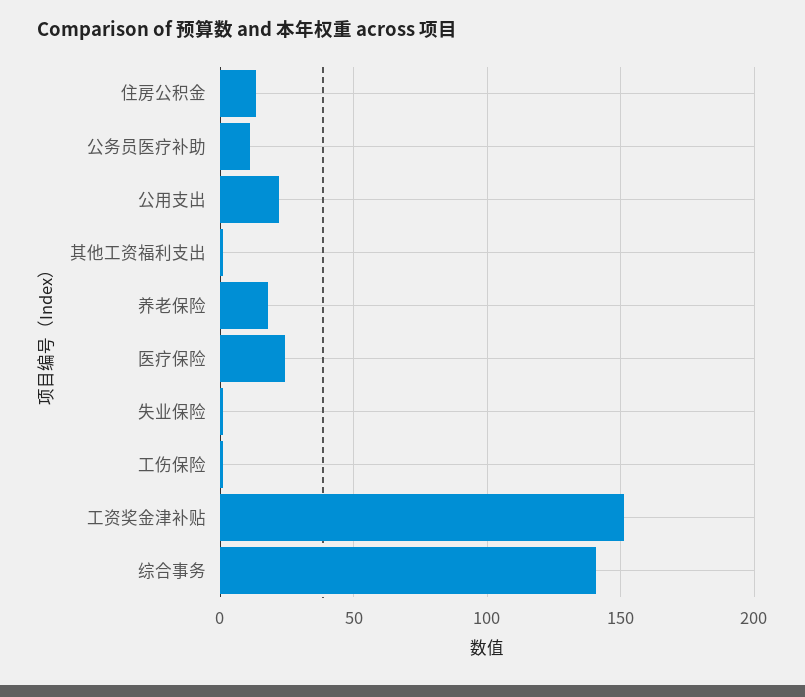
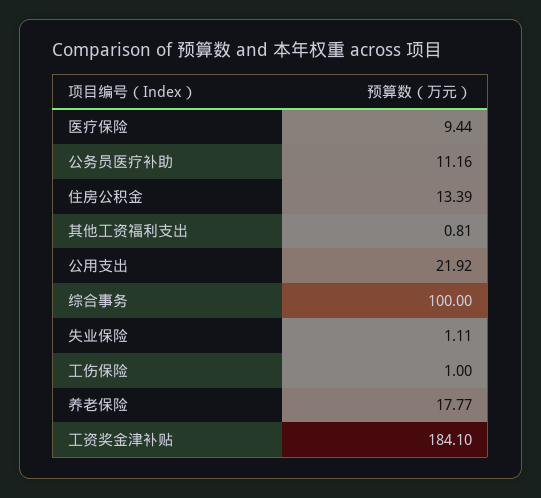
医疗保险: 25 -> 9.44
工资奖金津补贴: 150 -> 184.1
综合事务: 140 -> 100

